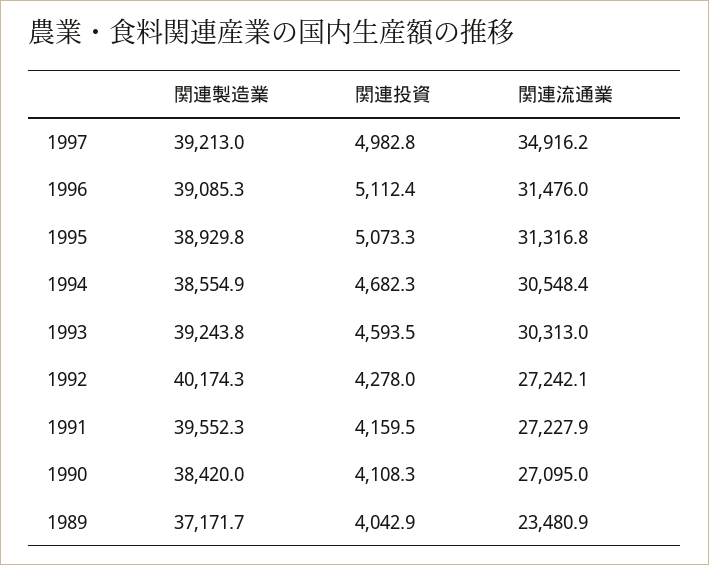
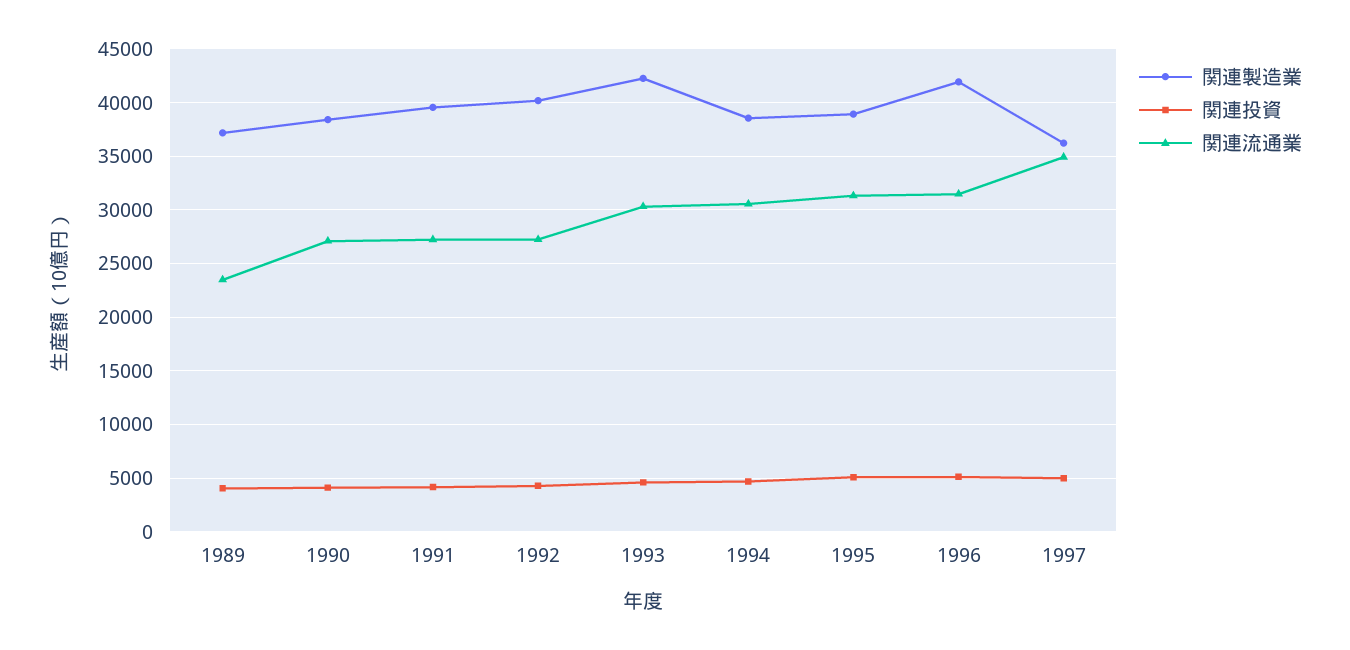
関連製造業, 1997: 39213 -> 36000
関連製造業, 1996: 39085.3 -> 42000
関連製造業, 1993: 39243.8 -> 42000

